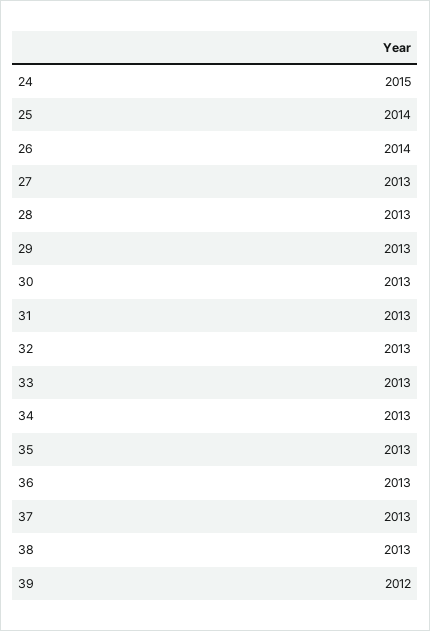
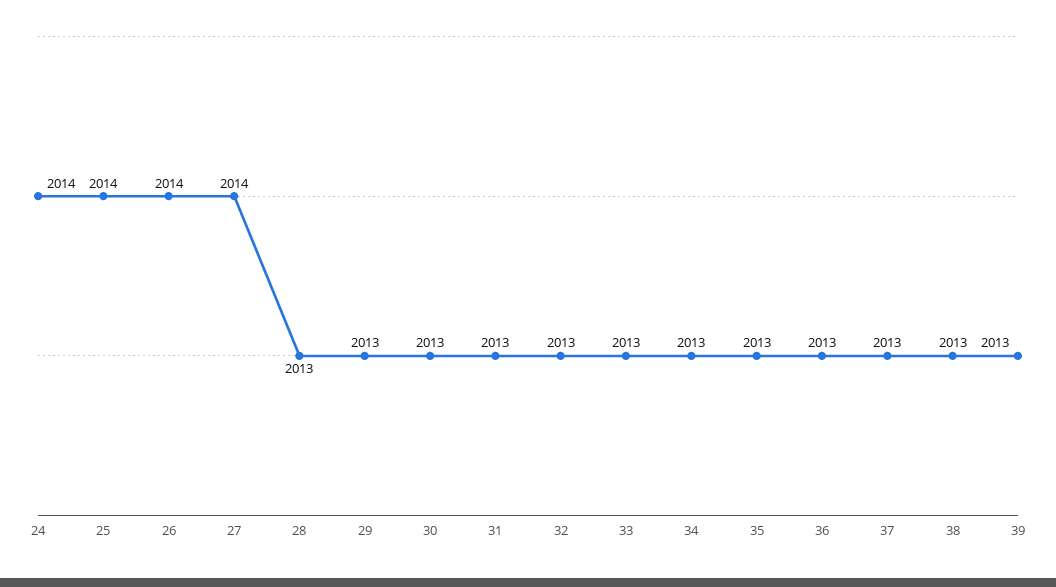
24: 2015 -> 2014
27: 2013 -> 2014
39: 2012 -> 2013

